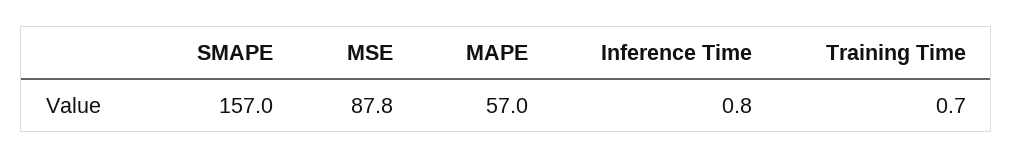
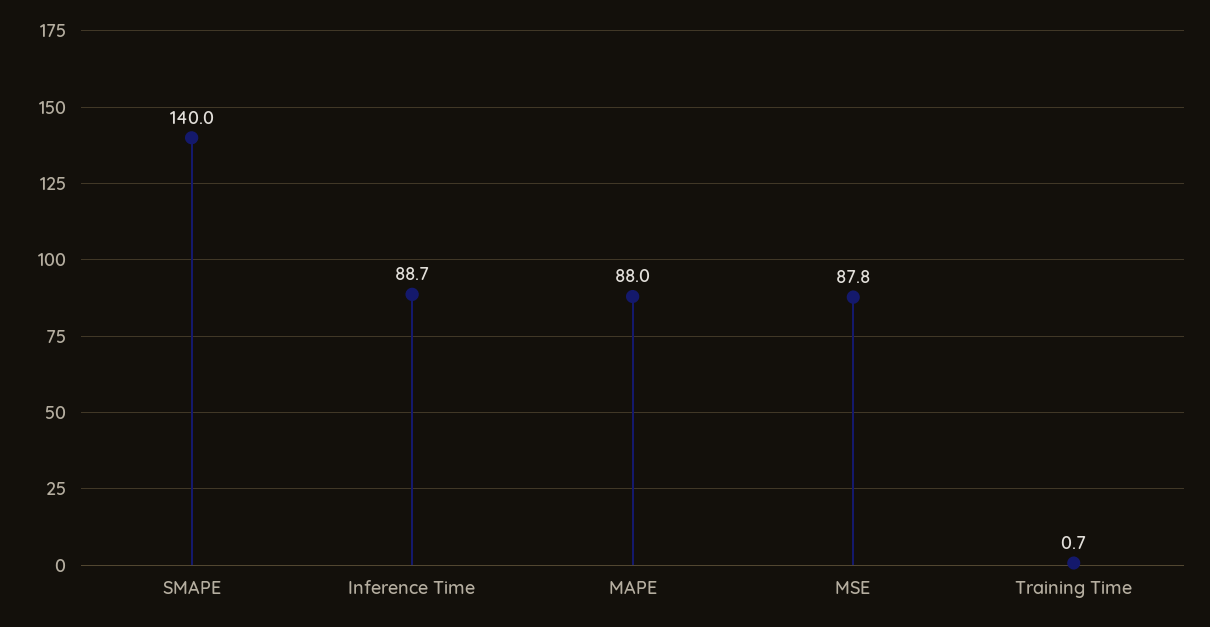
SMAPE: 157 -> 140
MAPE: 57 -> 88
Inference Time: 0.8 -> 88.7

